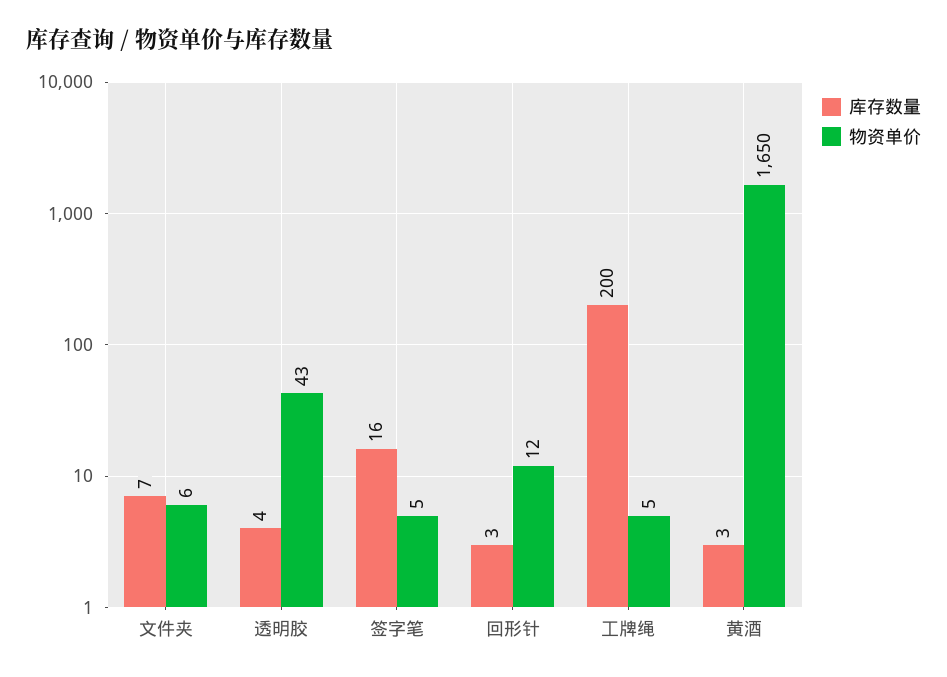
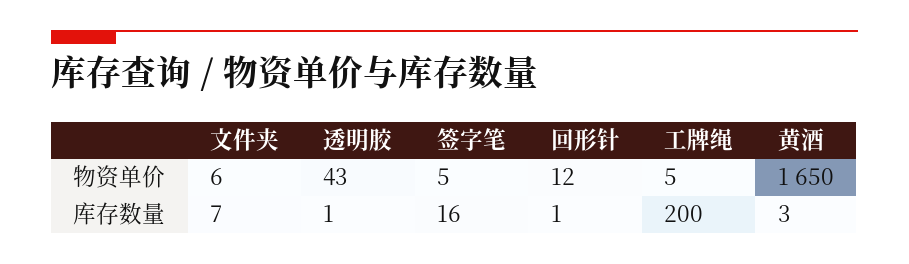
库存数量, 透明胶: 4 -> 1
库存数量, 回形针: 3 -> 1

